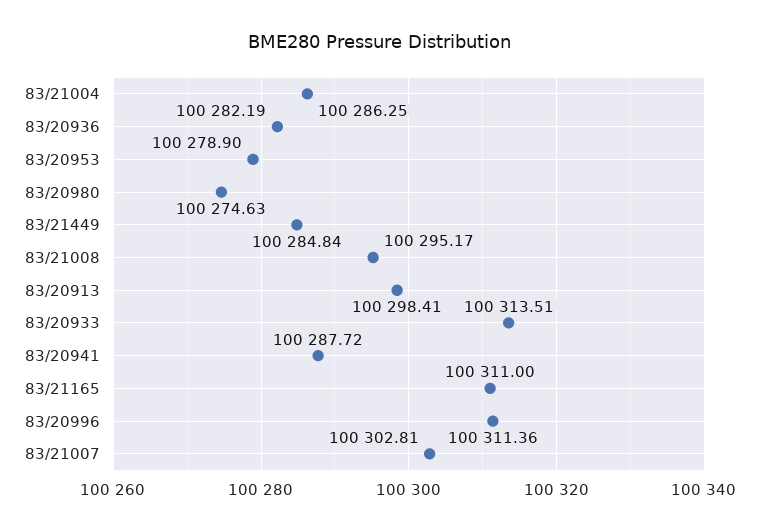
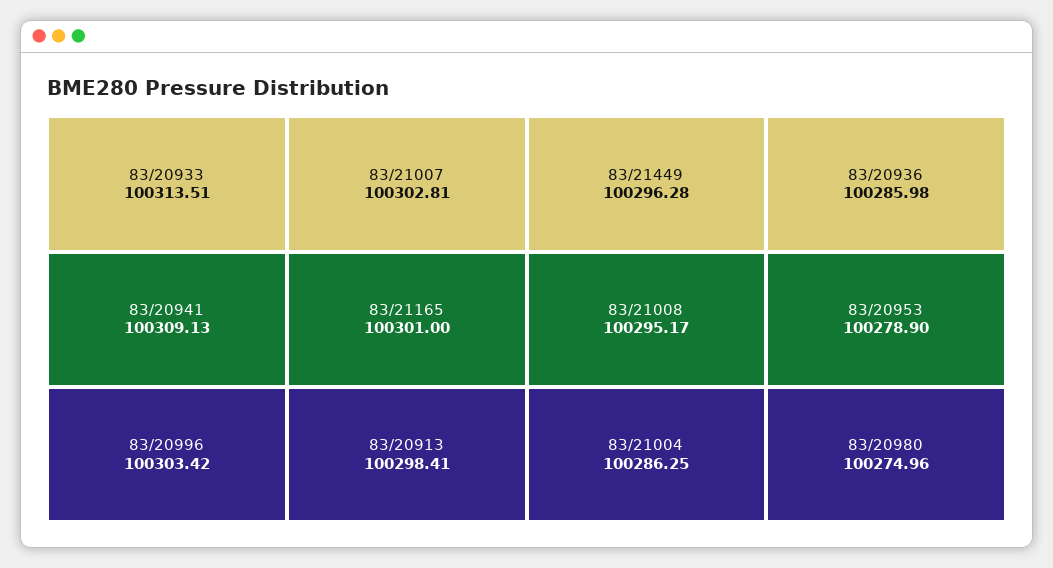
83/20936: 100282.19 -> 100285.98
83/20980: 100274.63 -> 100274.96
83/21449: 100284.84 -> 100296.28
83/20941: 100287.72 -> 100309.13
83/21165: 100311 -> 100301
83/20996: 100311.36 -> 100303.42

